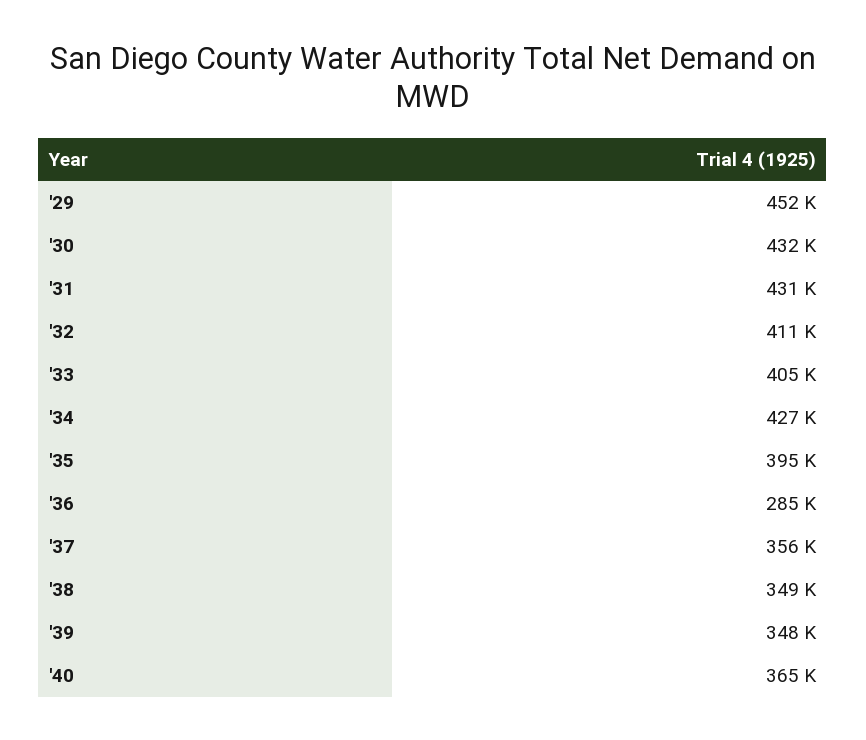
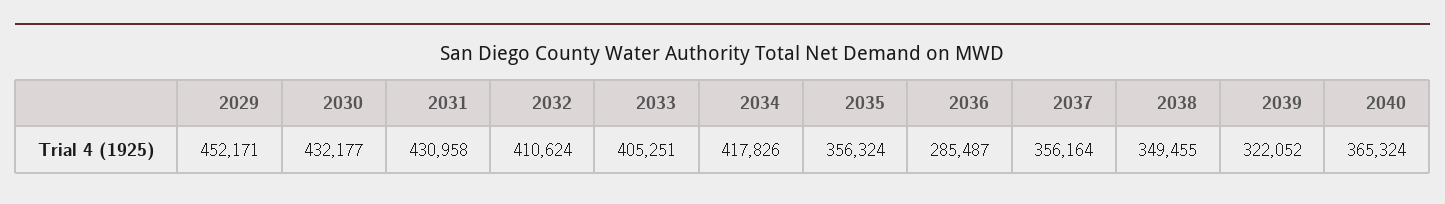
'34: 427000 -> 417826
'35: 395000 -> 356324
'39: 348000 -> 322052

